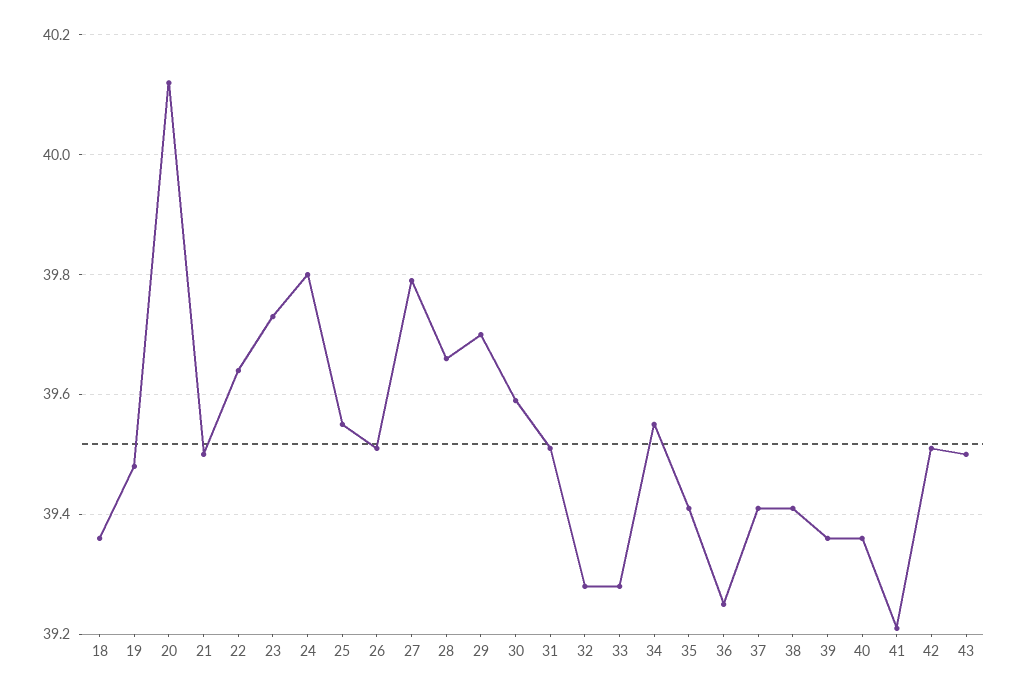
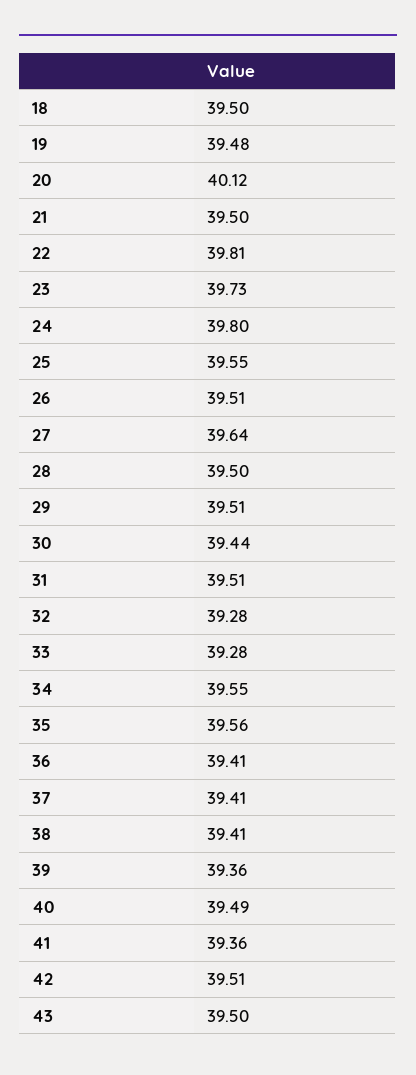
18: 39.35 -> 39.5
22: 39.65 -> 39.81
27: 39.8 -> 39.64
28: 39.65 -> 39.5
29: 39.7 -> 39.51
30: 39.6 -> 39.44
35: 39.4 -> 39.56
36: 39.25 -> 39.41
40: 39.35 -> 39.49
41: 39.2 -> 39.36

